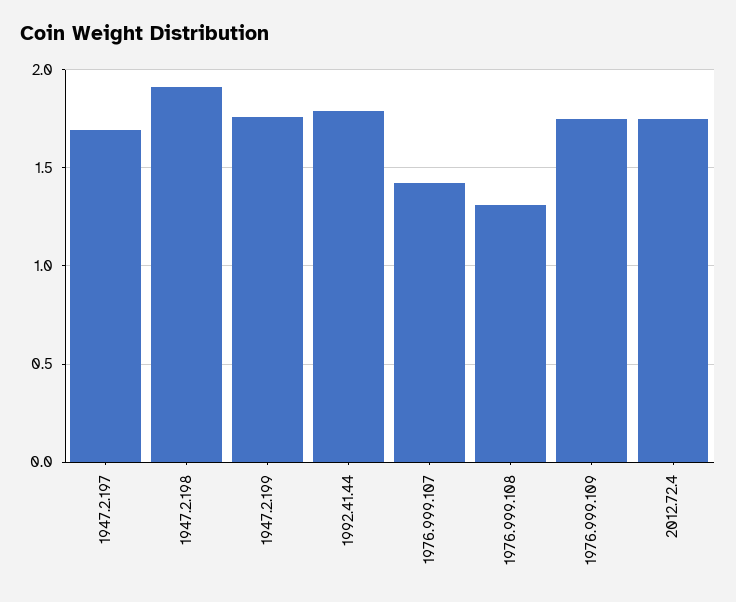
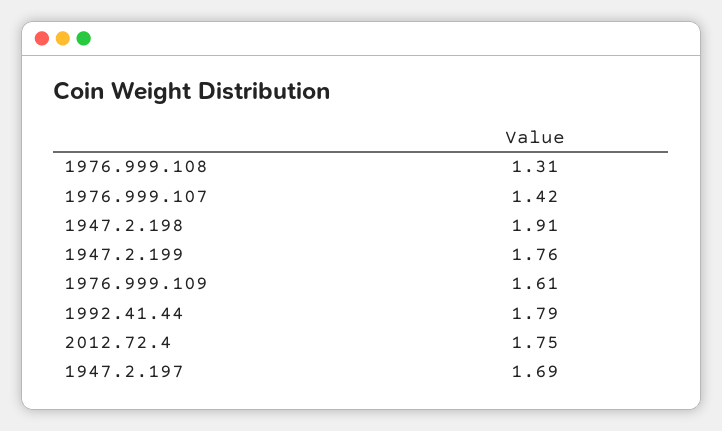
1976.999.109: 1.75 -> 1.61

